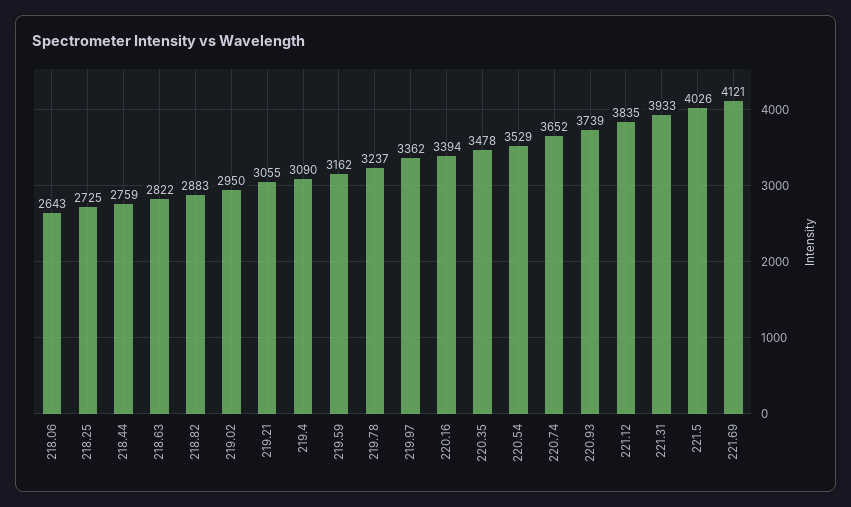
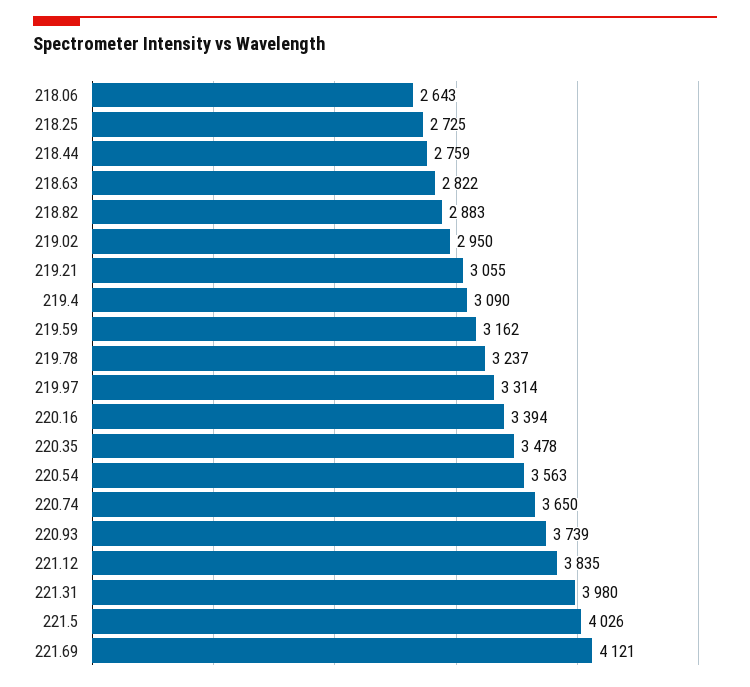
219.97: 3362 -> 3314
220.54: 3529 -> 3563
220.74: 3652 -> 3650
221.31: 3933 -> 3980

